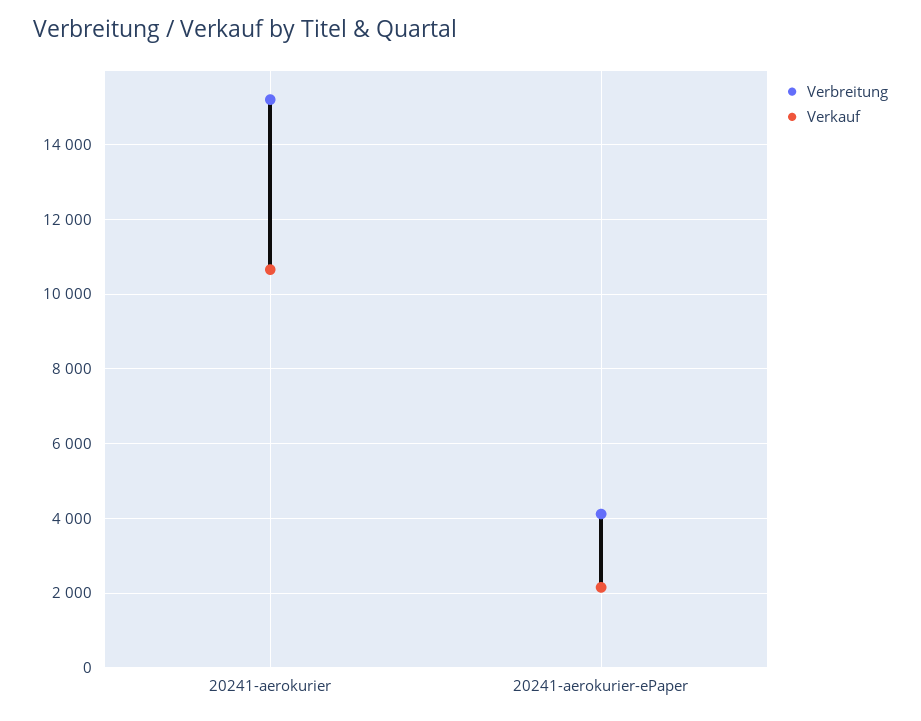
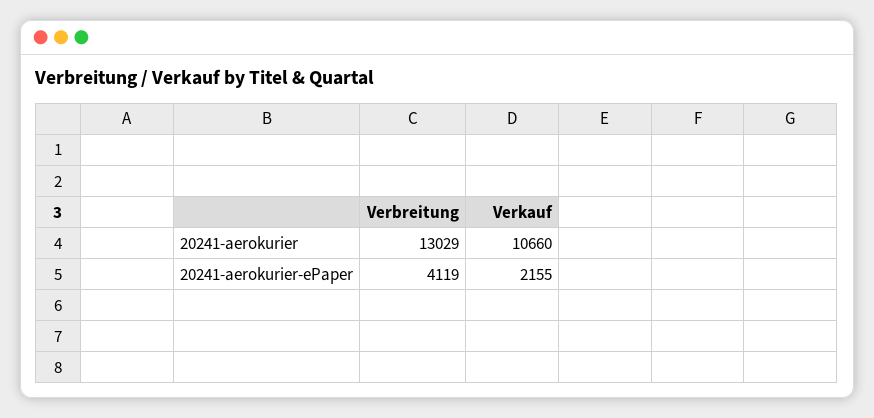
Verbreitung, 20241-aerokurier: 15200 -> 13029

